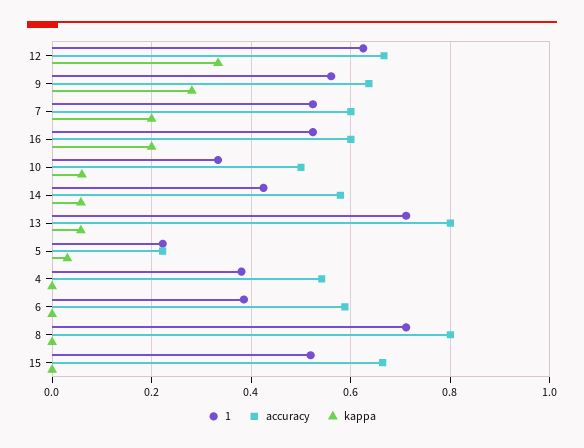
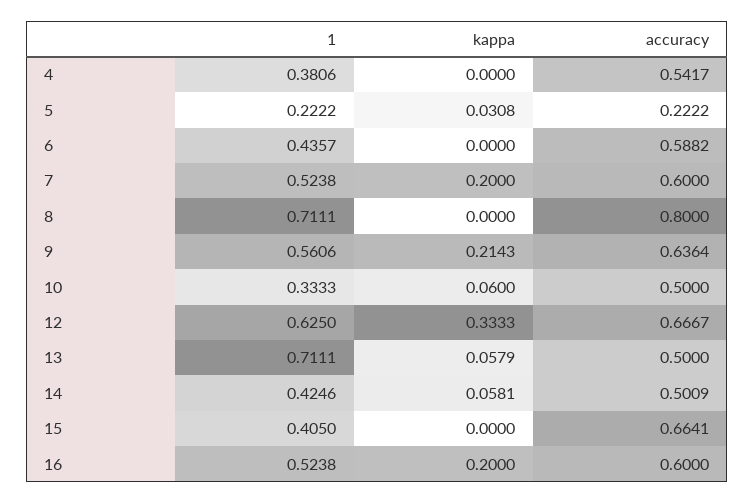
kappa, 9: 0.28 -> 0.2143
accuracy, 14: 0.58 -> 0.5009
accuracy, 13: 0.8 -> 0.5
1, 6: 0.38 -> 0.4357
1, 15: 0.52 -> 0.405

